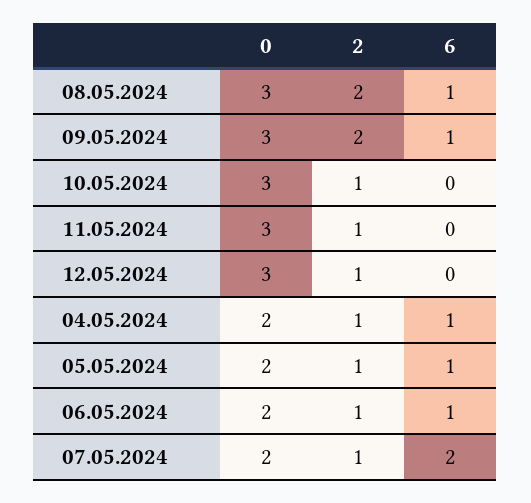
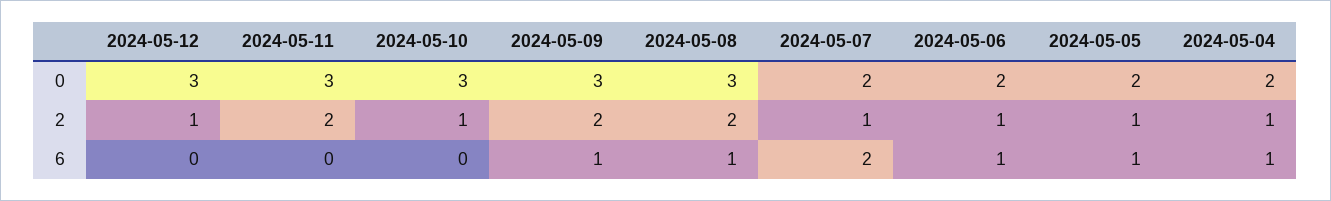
2, 11.05.2024: 1 -> 2

